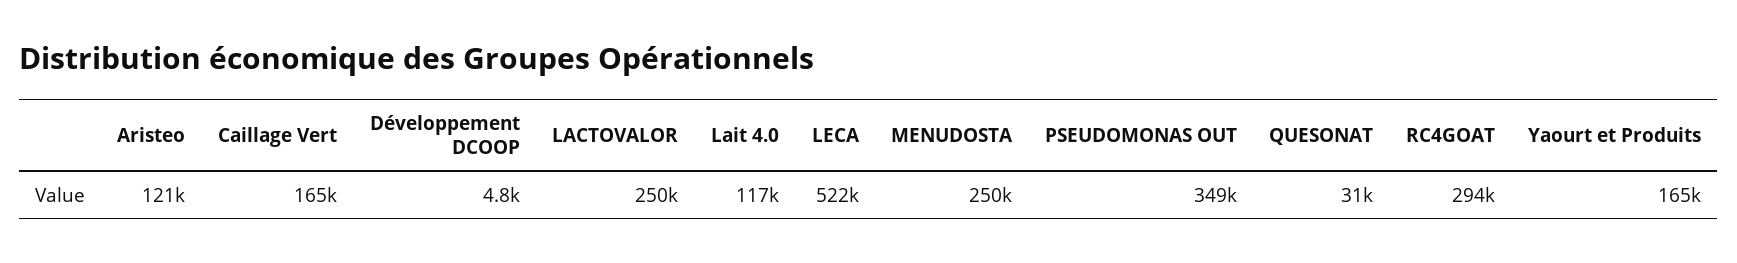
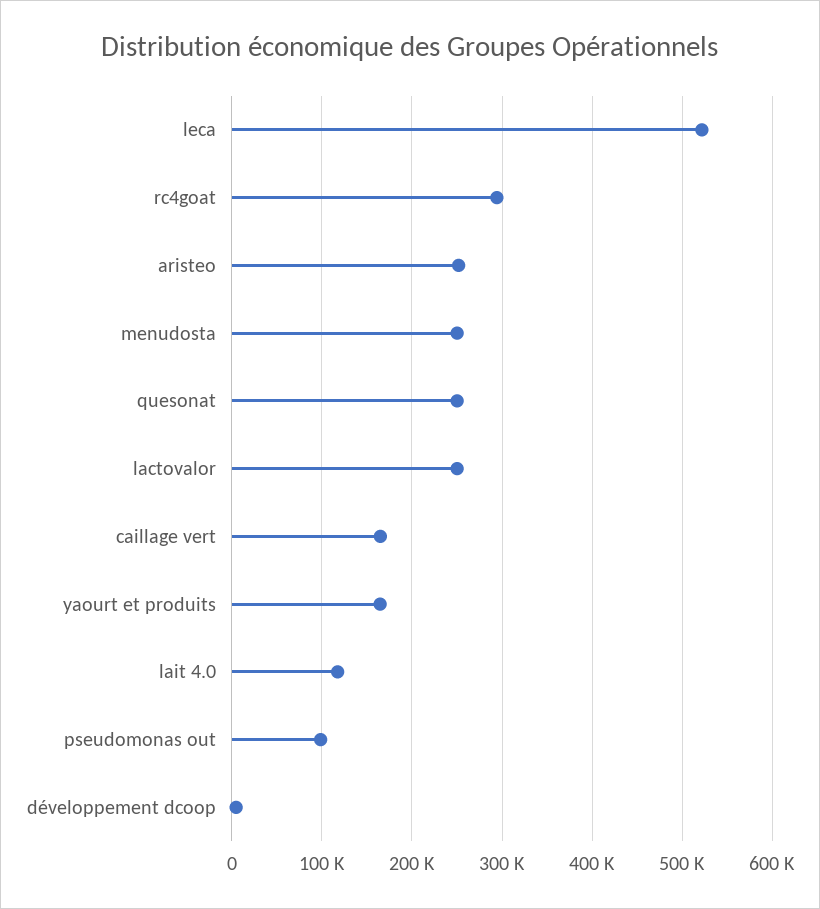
Aristeo: 121000 -> 250000
PSEUDOMONAS OUT: 349000 -> 100000
QUESONAT: 31000 -> 250000

